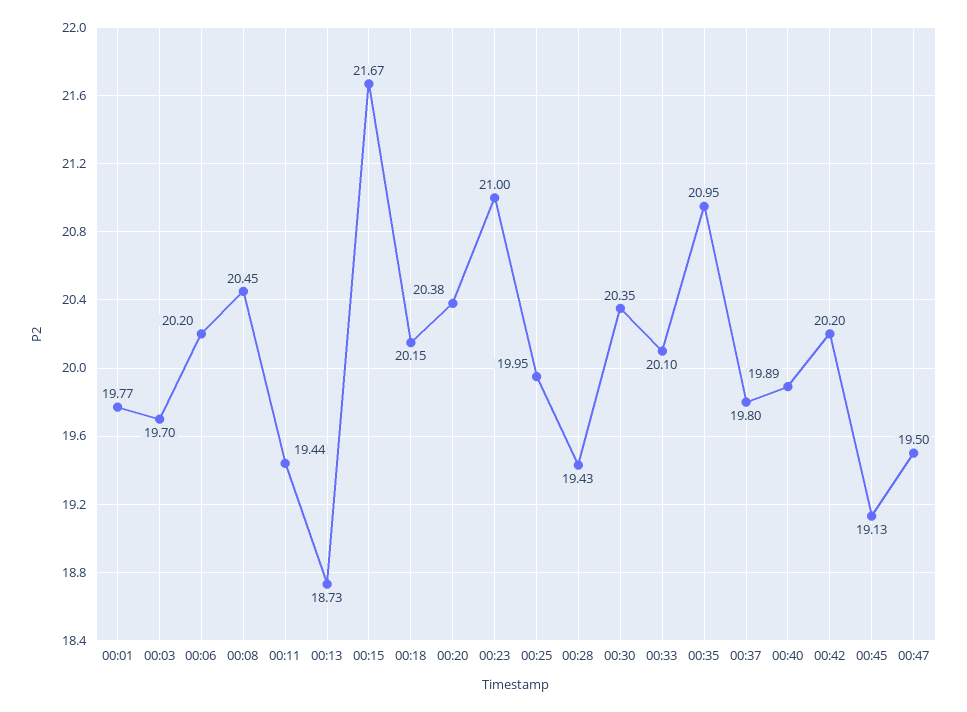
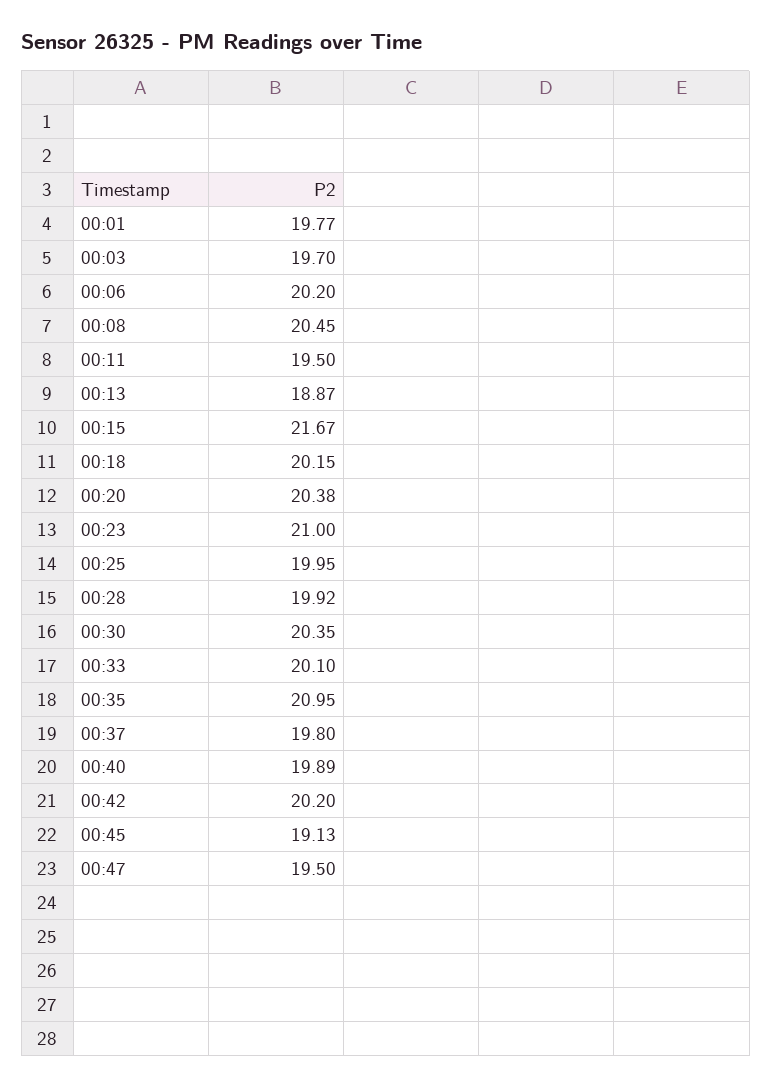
00:11: 19.44 -> 19.5
00:13: 18.73 -> 18.87
00:28: 19.43 -> 19.92

